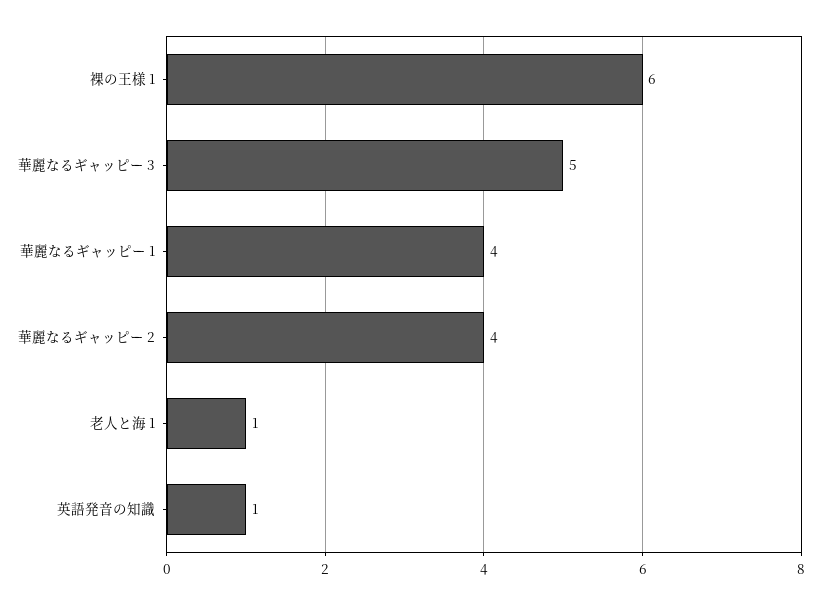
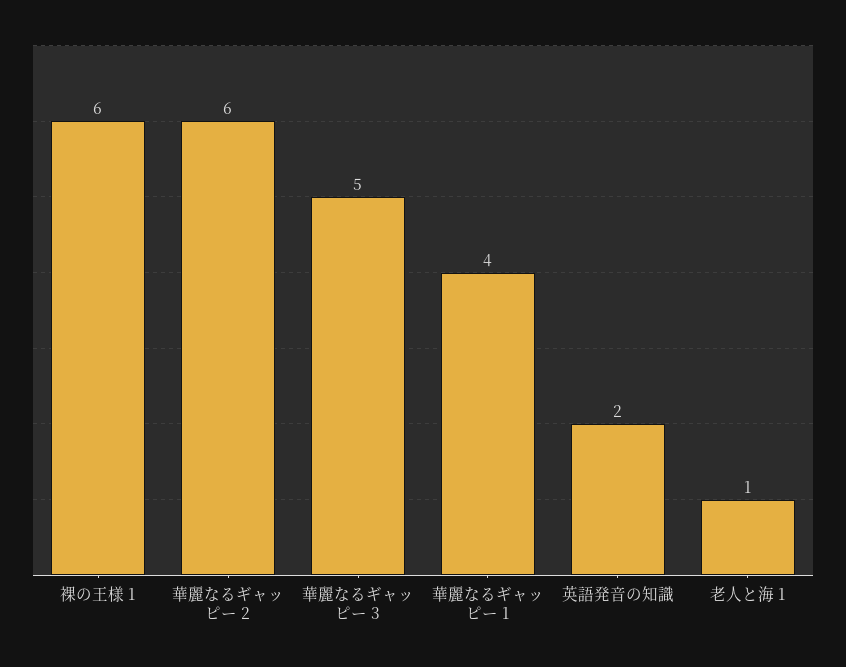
華麗なるギャッピー 2: 4 -> 6
英語発音の知識: 1 -> 2

